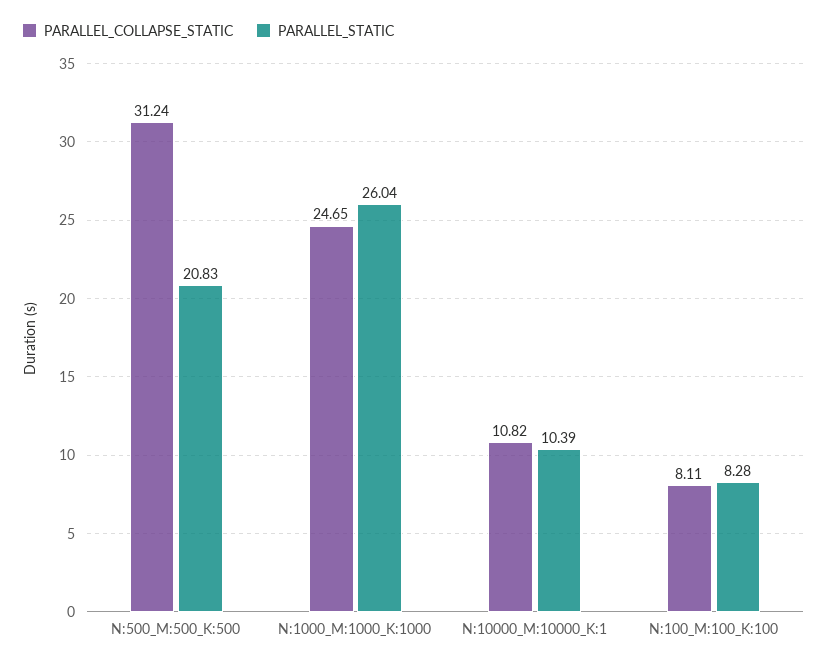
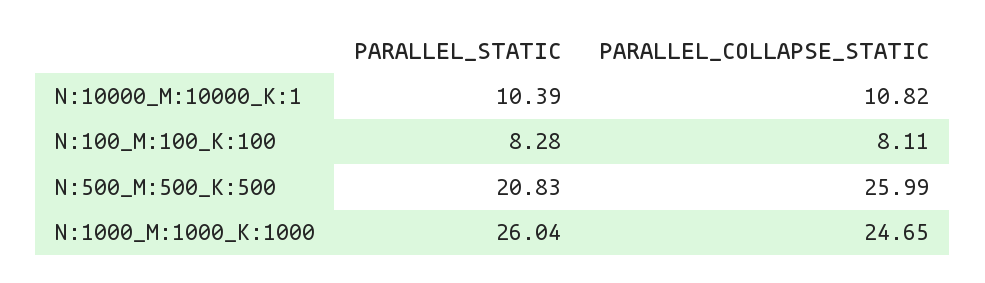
PARALLEL_COLLAPSE_STATIC, N:500_M:500_K:500: 31.24 -> 25.99

